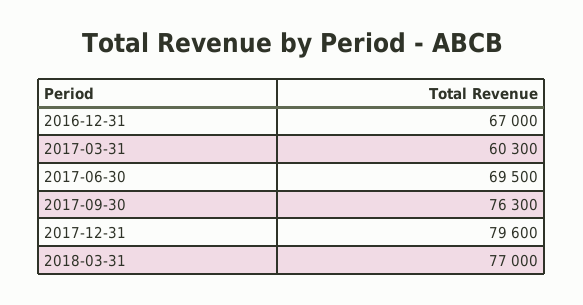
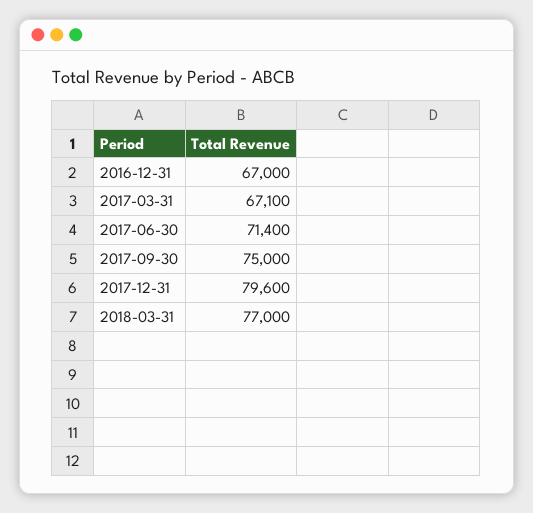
2017-03-31: 60300 -> 67100
2017-06-30: 69500 -> 71400
2017-09-30: 76300 -> 75000

